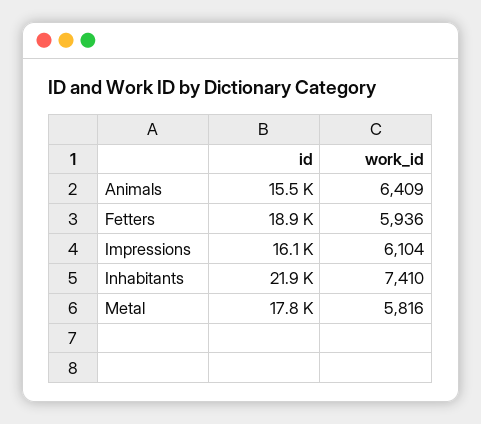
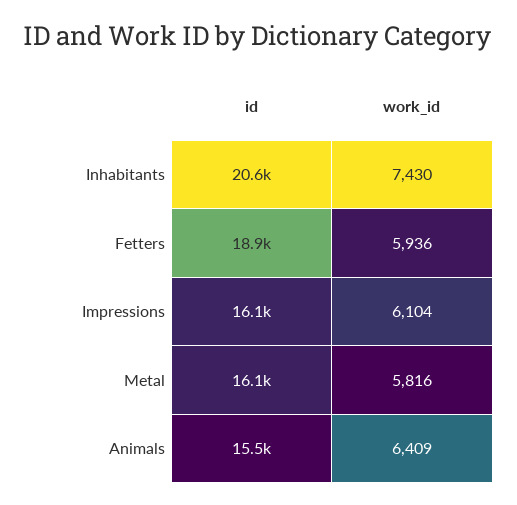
id, Inhabitants: 21900 -> 20600
work_id, Inhabitants: 7410 -> 7430
id, Metal: 17800 -> 16100

